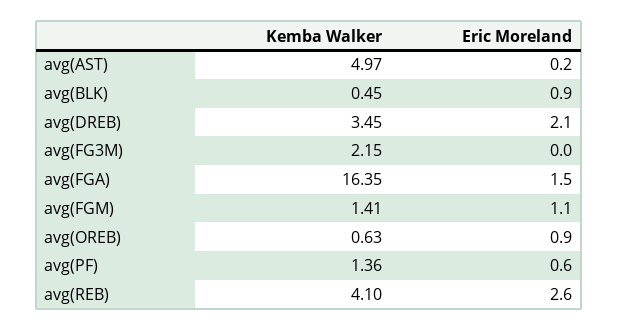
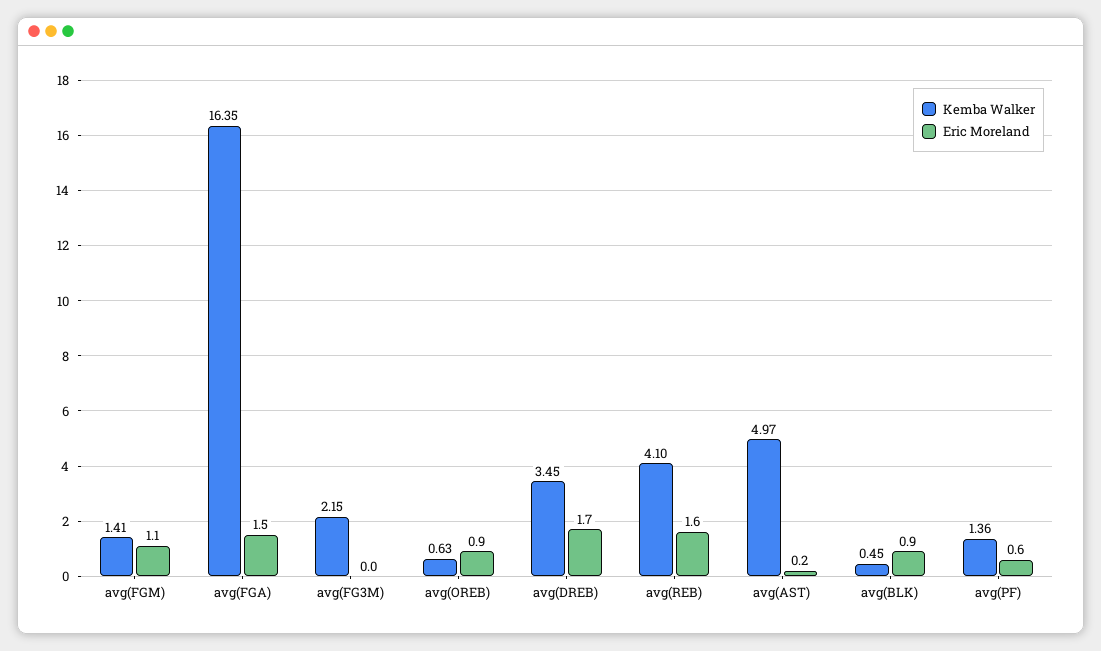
Eric Moreland, avg(DREB): 2.1 -> 1.7
Eric Moreland, avg(REB): 2.6 -> 1.6

